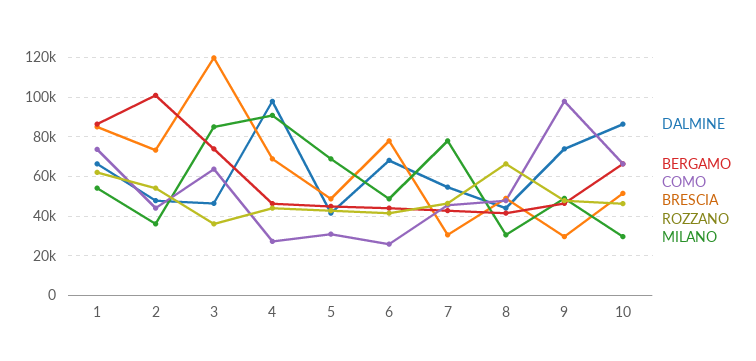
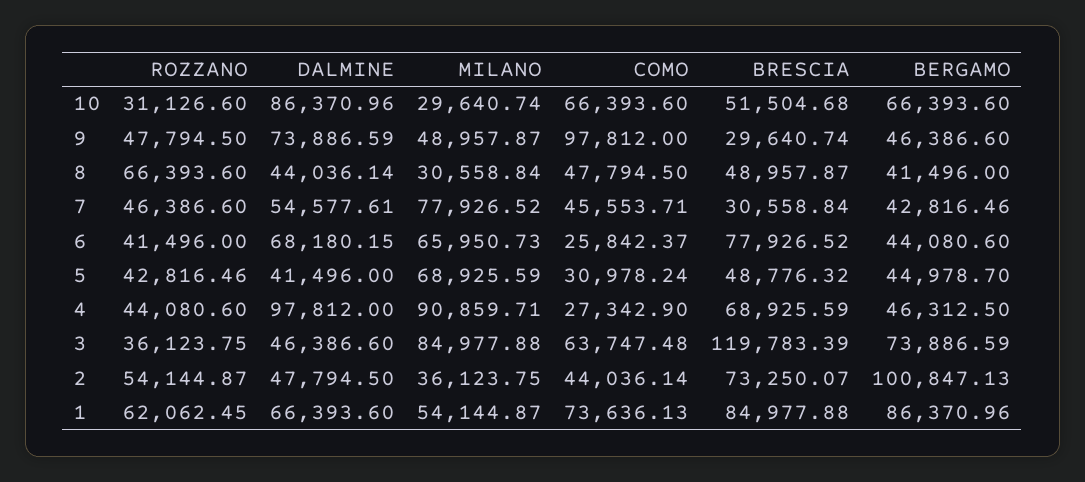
MILANO, 6: 50000 -> 65950.73
ROZZANO, 10: 45000 -> 31126.6

